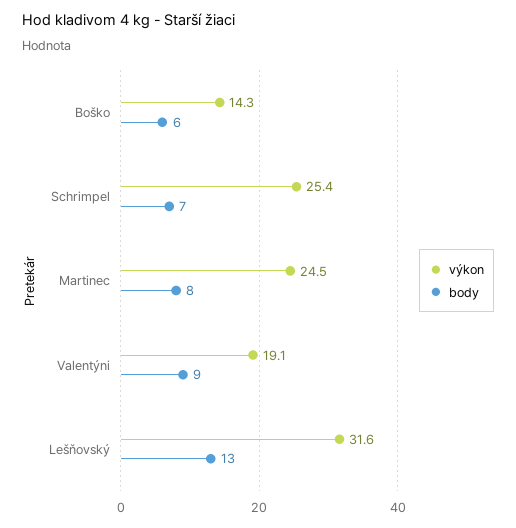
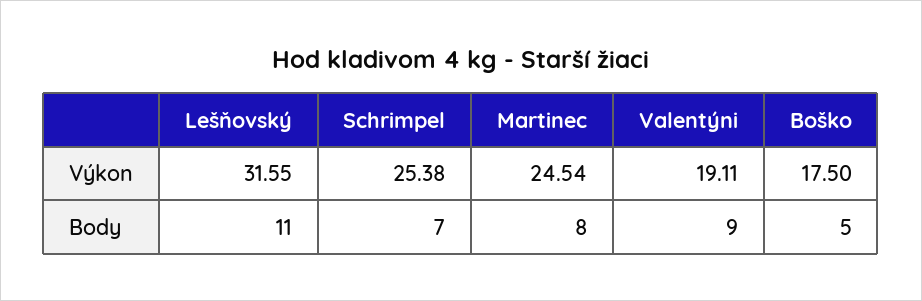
výkon, Boško: 14.3 -> 17.5
body, Boško: 6 -> 5
body, Lešňovský: 13 -> 11

